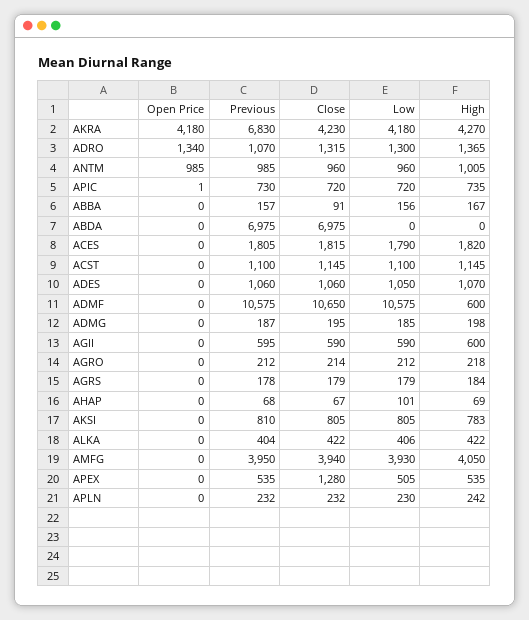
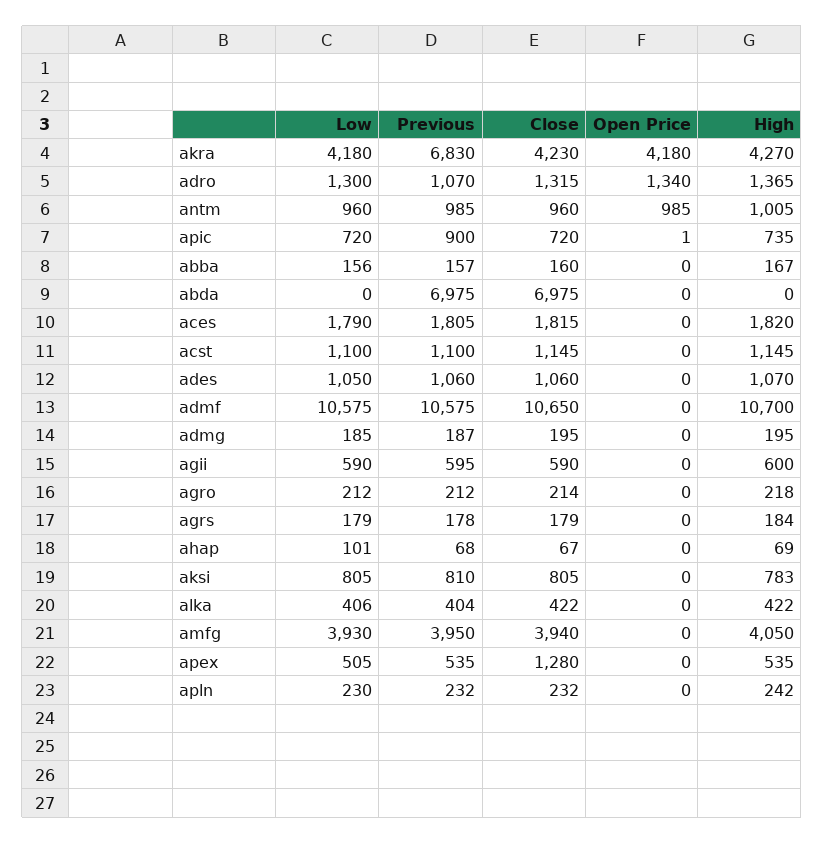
Previous, APIC: 730 -> 900
Close, ABBA: 91 -> 160
High, ADMF: 600 -> 10700
High, ADMG: 198 -> 195

